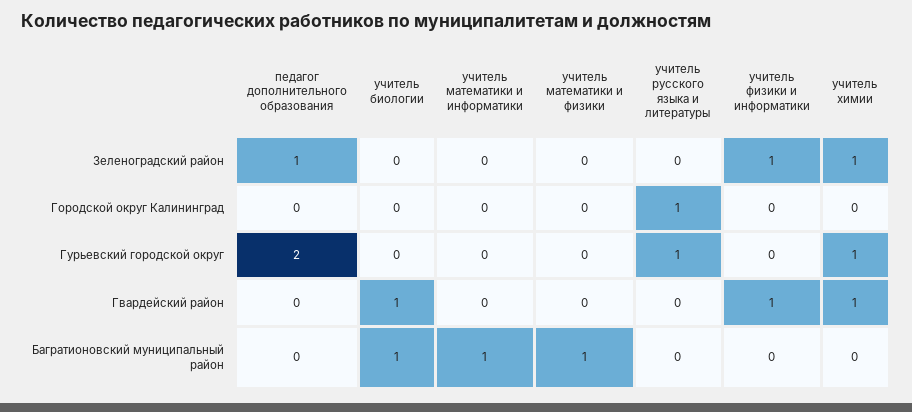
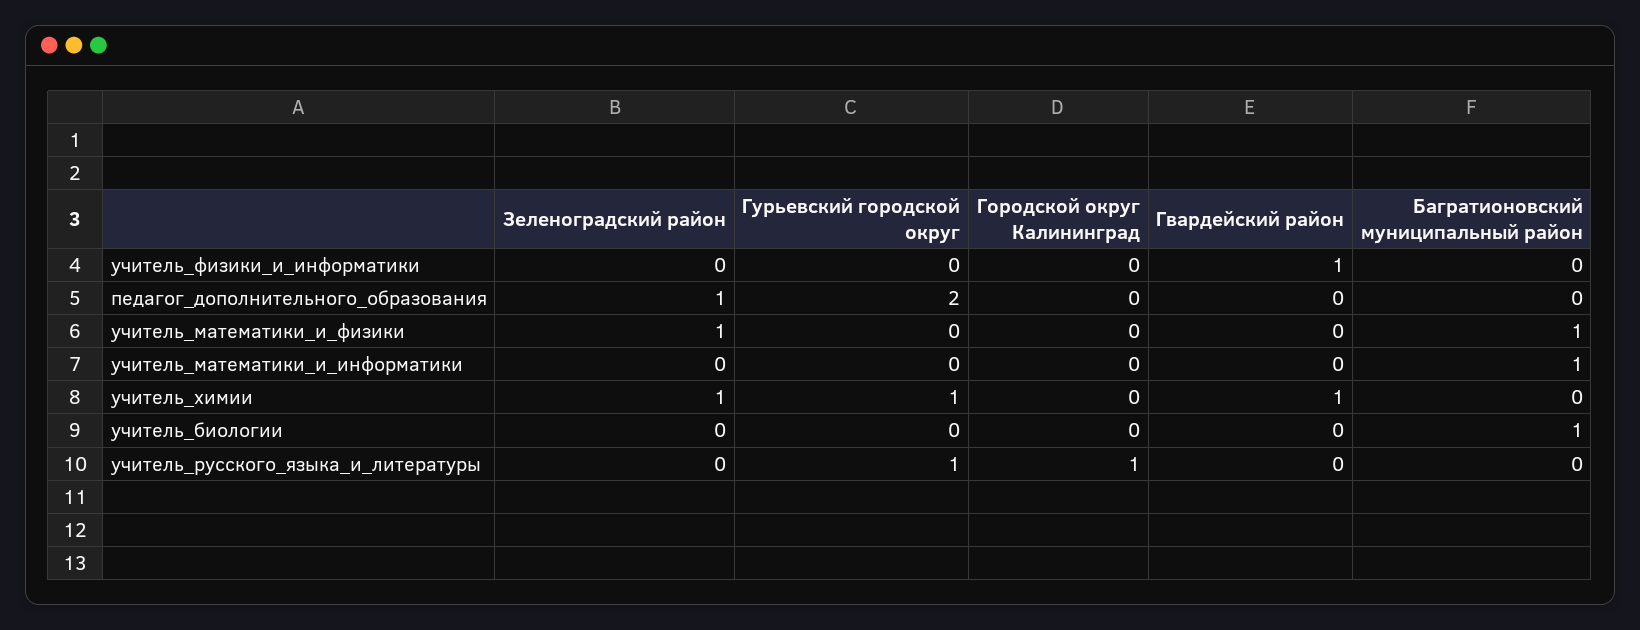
учитель математики и физики, Зеленоградский район: 0 -> 1
учитель физики и информатики, Зеленоградский район: 1 -> 0
учитель биологии, Гвардейский район: 1 -> 0

